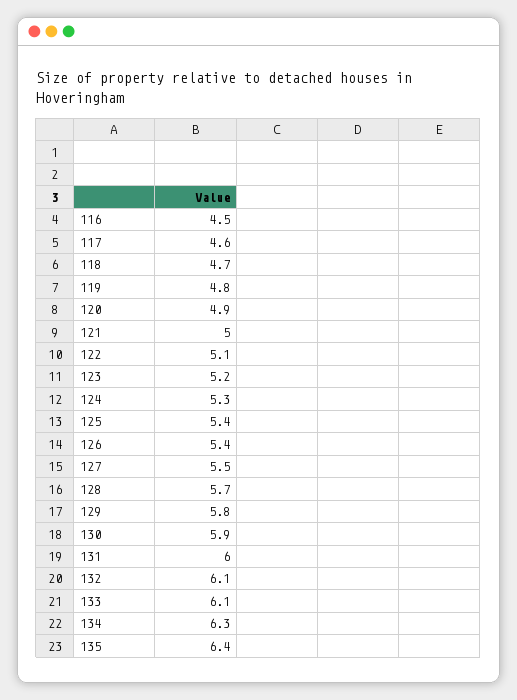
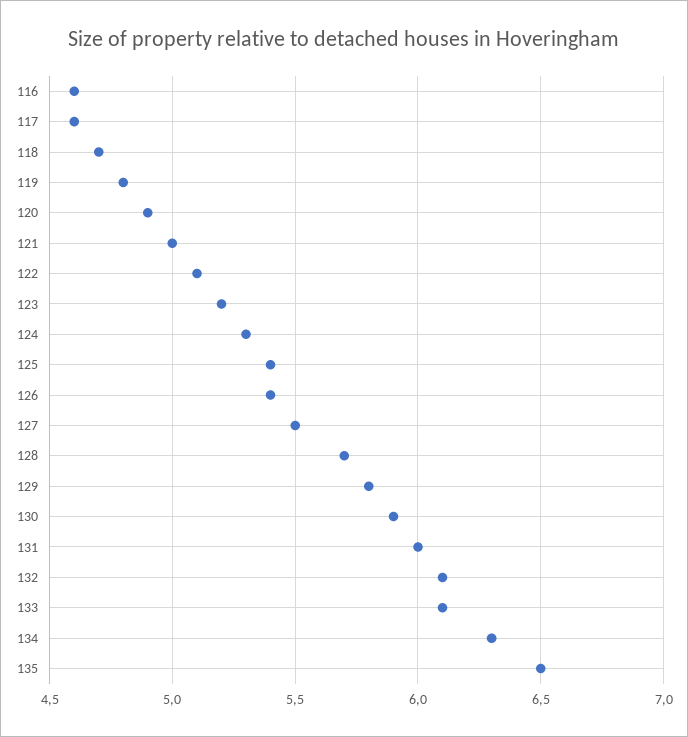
116: 4.5 -> 4.6
135: 6.4 -> 6.5

